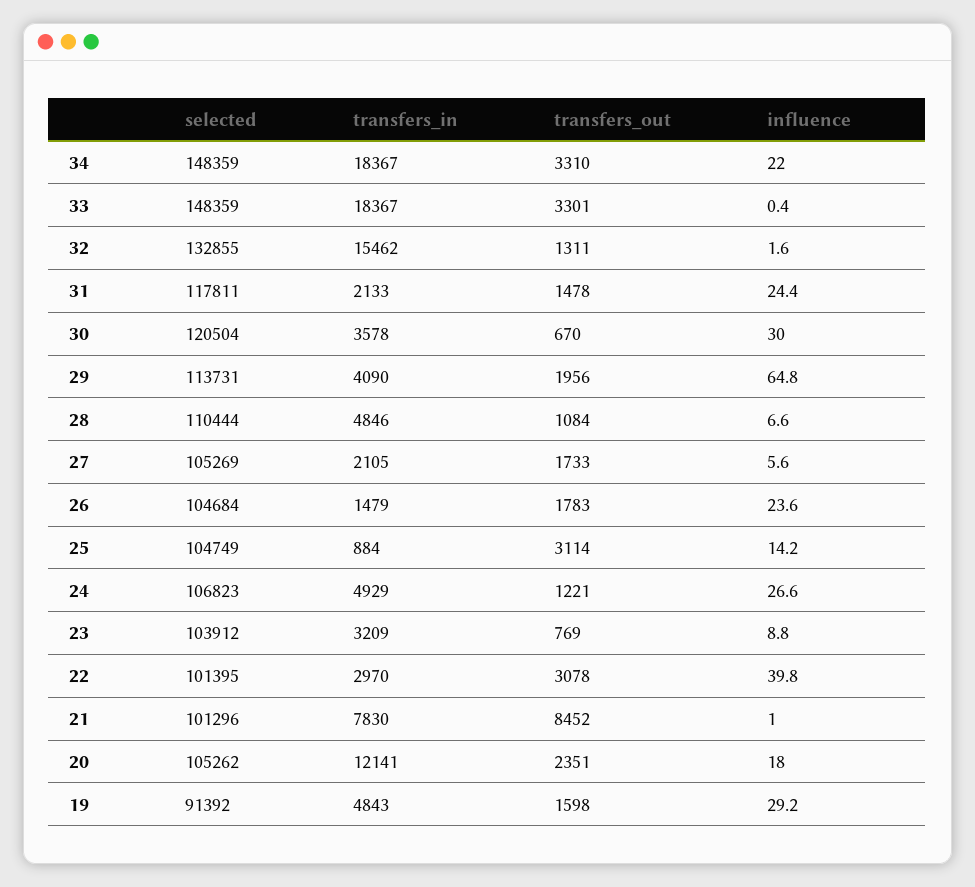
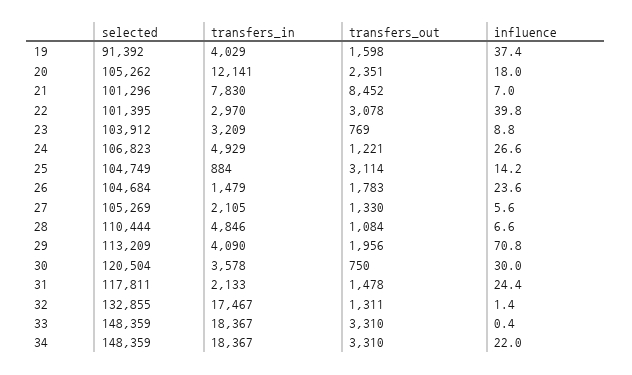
transfers_out, 33: 3301 -> 3310
transfers_in, 32: 15462 -> 17467
influence, 32: 1.6 -> 1.4
transfers_out, 30: 670 -> 750
selected, 29: 113731 -> 113209
influence, 29: 64.8 -> 70.8
transfers_out, 27: 1733 -> 1330
influence, 21: 1 -> 7
transfers_in, 19: 4843 -> 4029
influence, 19: 29.2 -> 37.4

